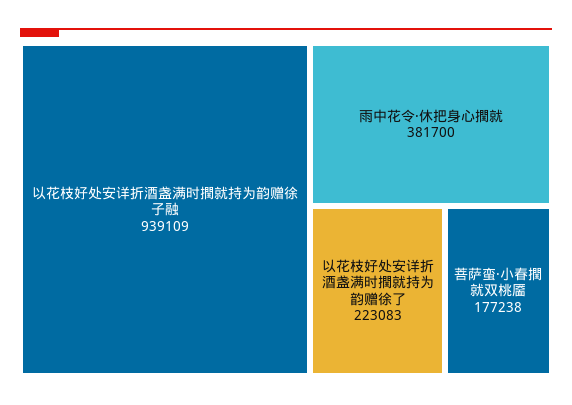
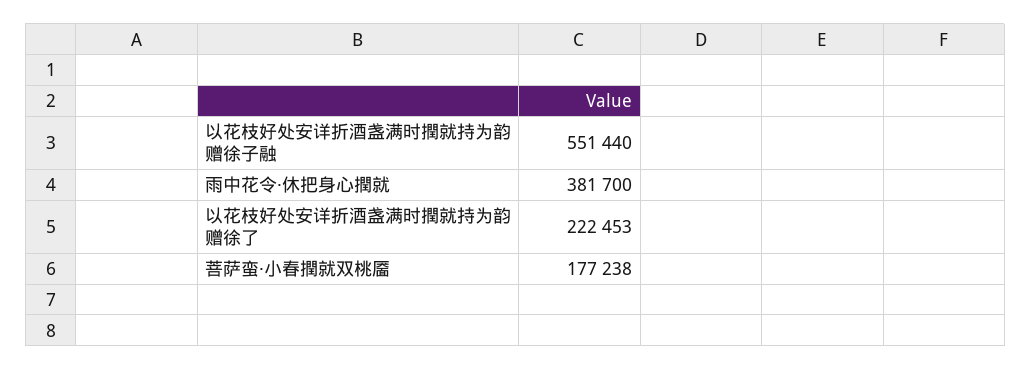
以花枝好处安详折酒盏满时撋就持为韵赠徐子融: 939109 -> 551440
以花枝好处安详折酒盏满时撋就持为韵赠徐了: 223083 -> 222453

